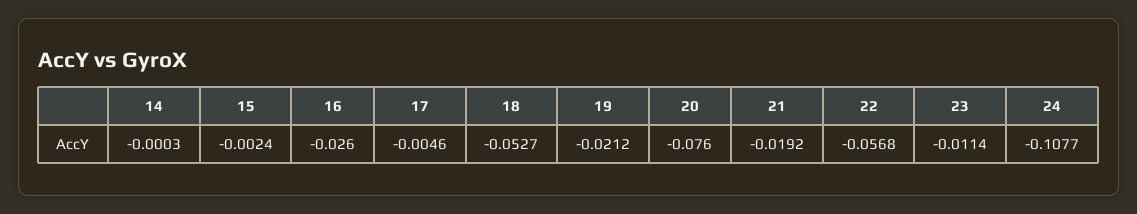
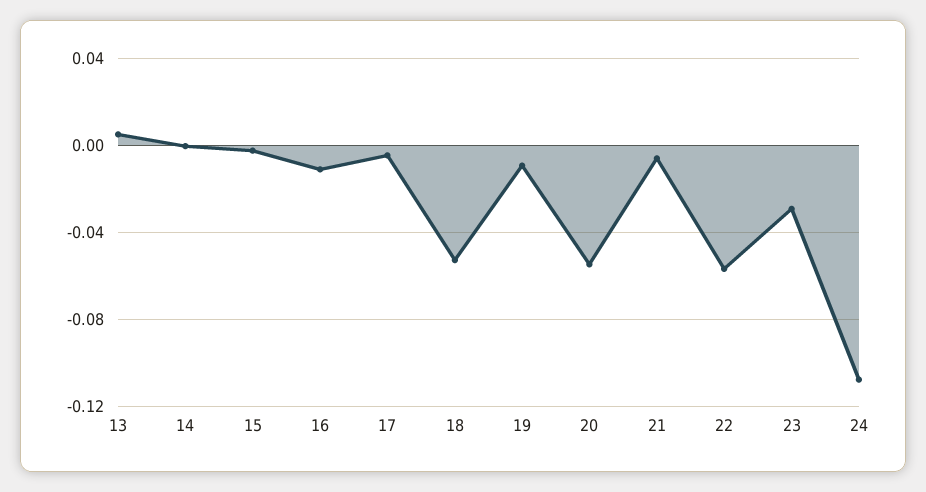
16: -0.026 -> -0.01
19: -0.0212 -> -0.01
20: -0.076 -> -0.055
21: -0.0192 -> -0.005
23: -0.0114 -> -0.03
13: none -> 0.005

